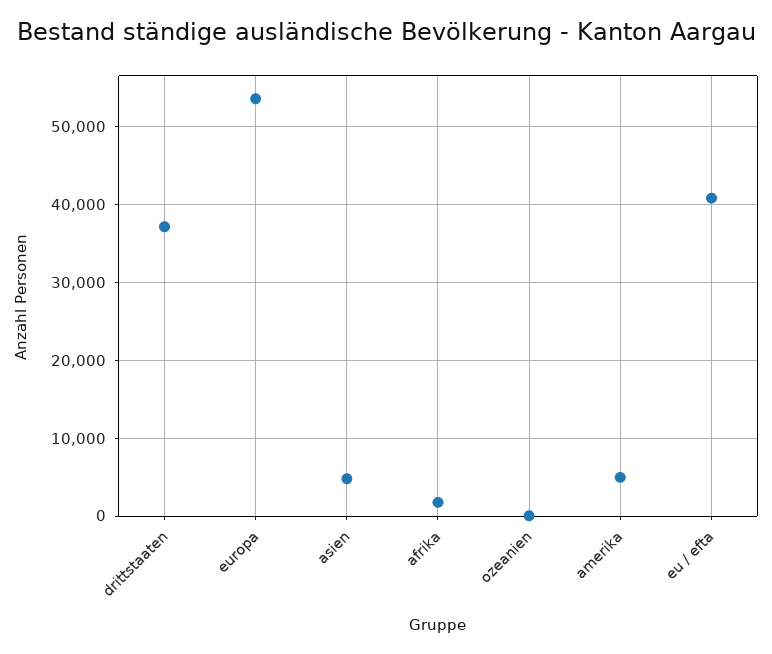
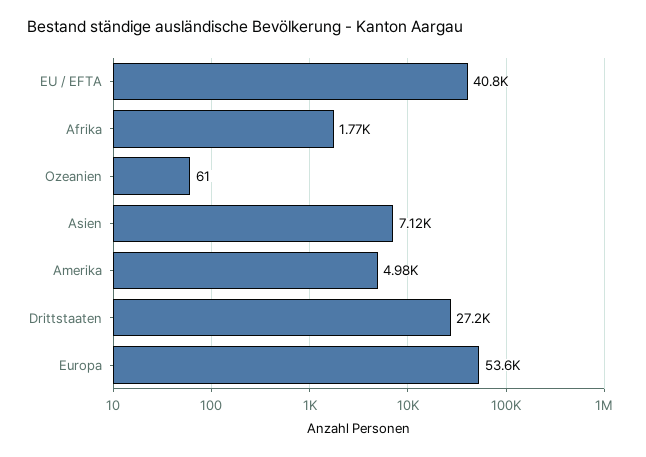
drittstaaten: 37000 -> 27200
asien: 5000 -> 7120

